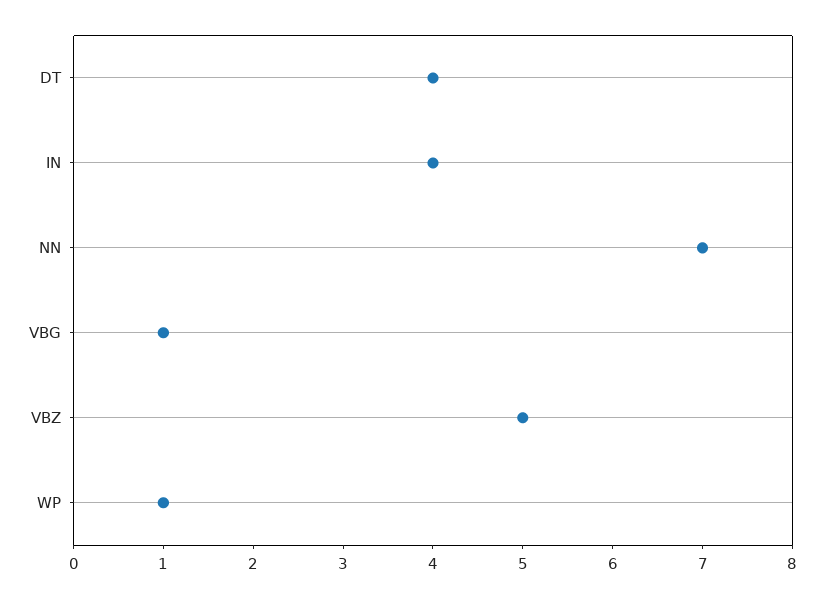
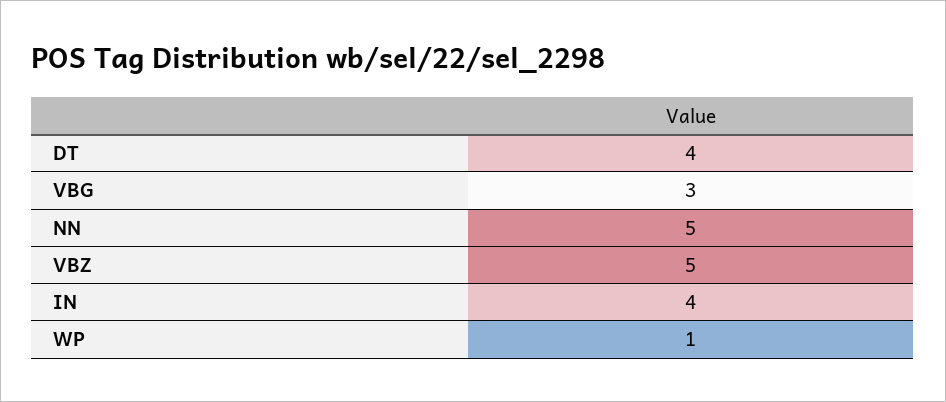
NN: 7 -> 5
VBG: 1 -> 3

